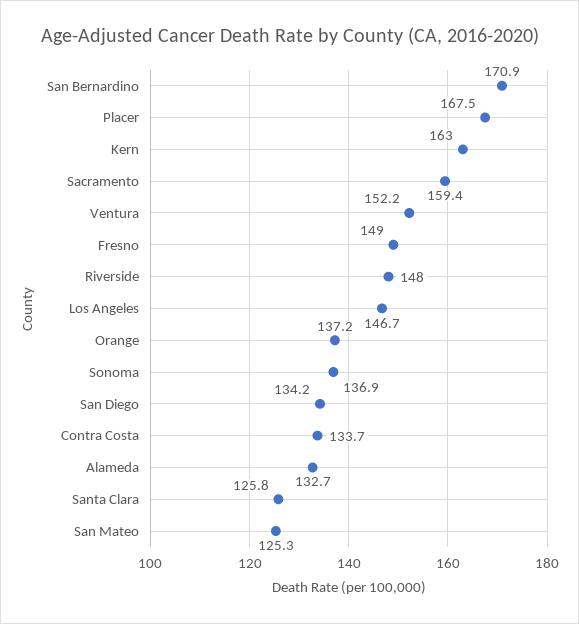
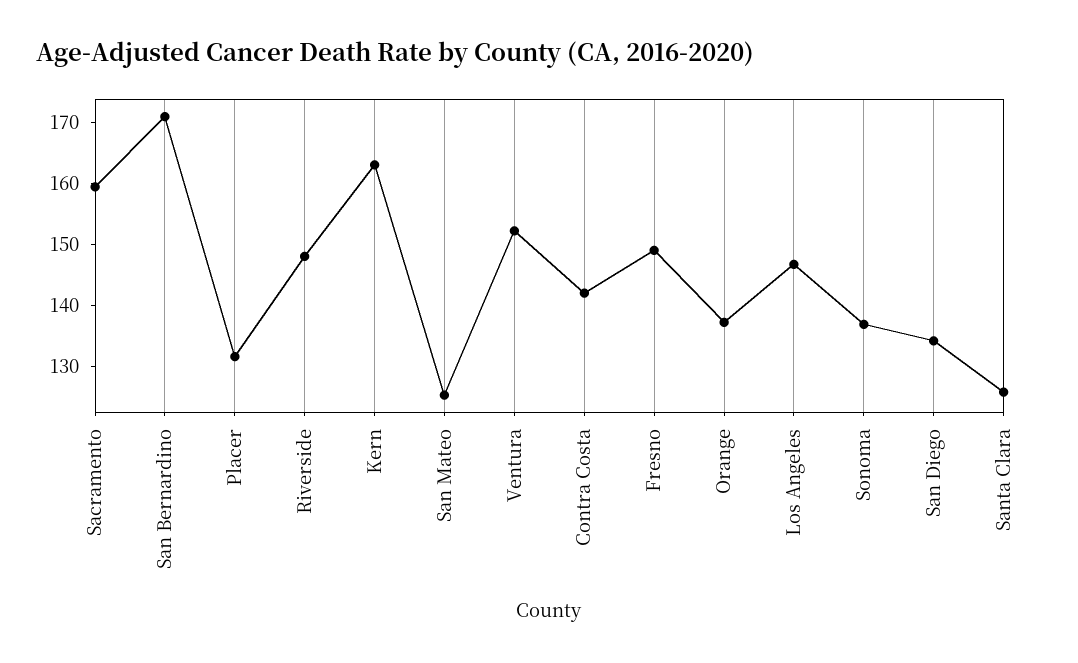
Placer: 167.5 -> 132
Contra Costa: 133.7 -> 142
Alameda: 132.7 -> none

